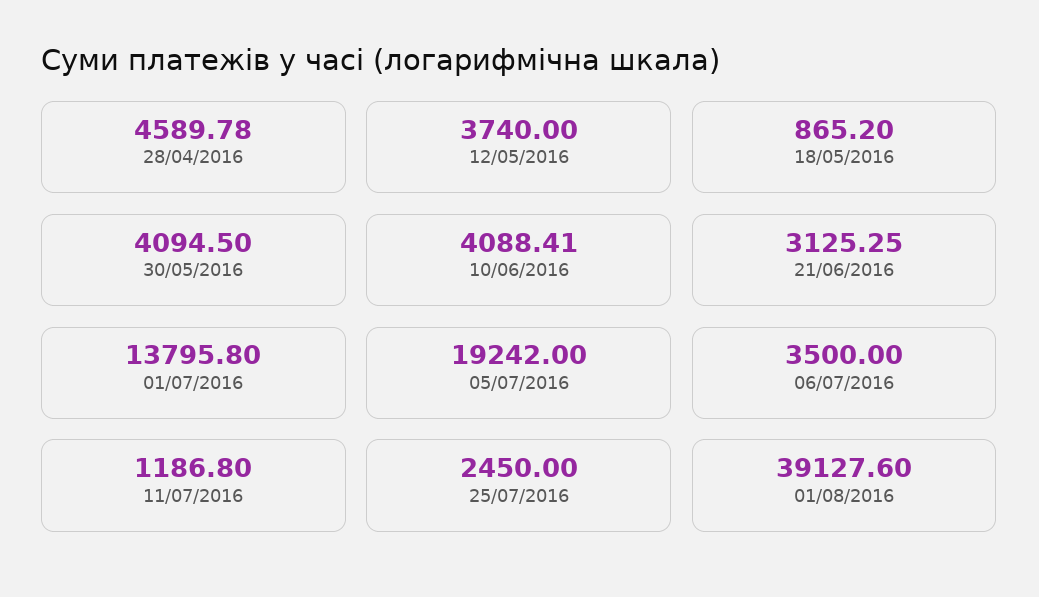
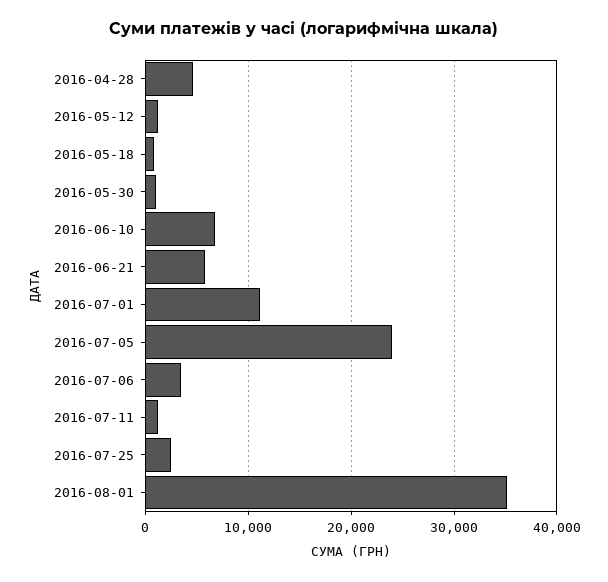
12/05/2016: 3740 -> 1000
30/05/2016: 4094.5 -> 1000
10/06/2016: 4088.41 -> 7000
21/06/2016: 3125.25 -> 6000
01/07/2016: 13795.8 -> 11000
05/07/2016: 19242 -> 24000
01/08/2016: 39127.6 -> 35000

